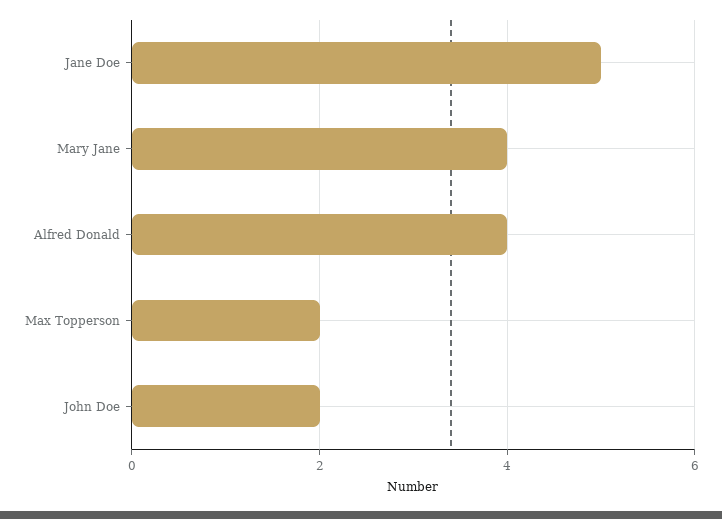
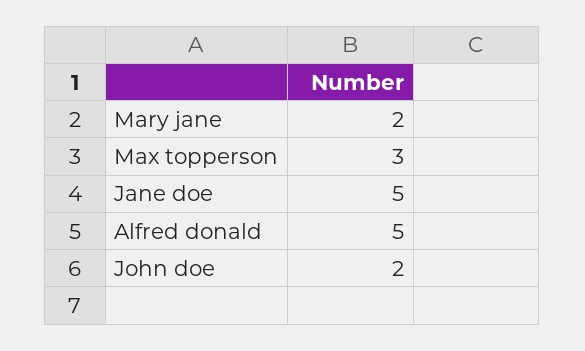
Mary Jane: 4 -> 2
Alfred Donald: 4 -> 5
Max Topperson: 2 -> 3

